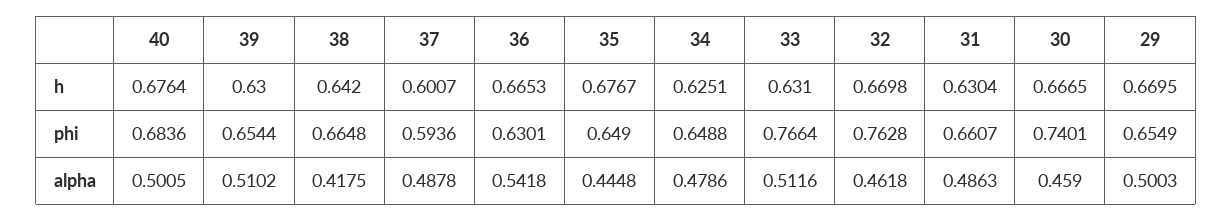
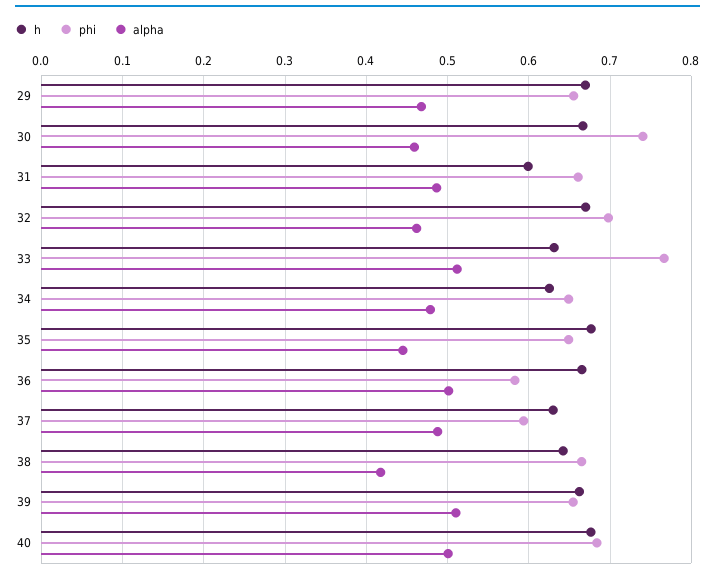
h, 39: 0.63 -> 0.66
h, 37: 0.6007 -> 0.63
h, 31: 0.6304 -> 0.6
phi, 36: 0.6301 -> 0.58
phi, 32: 0.7628 -> 0.7
alpha, 36: 0.5418 -> 0.5
alpha, 29: 0.5003 -> 0.47

